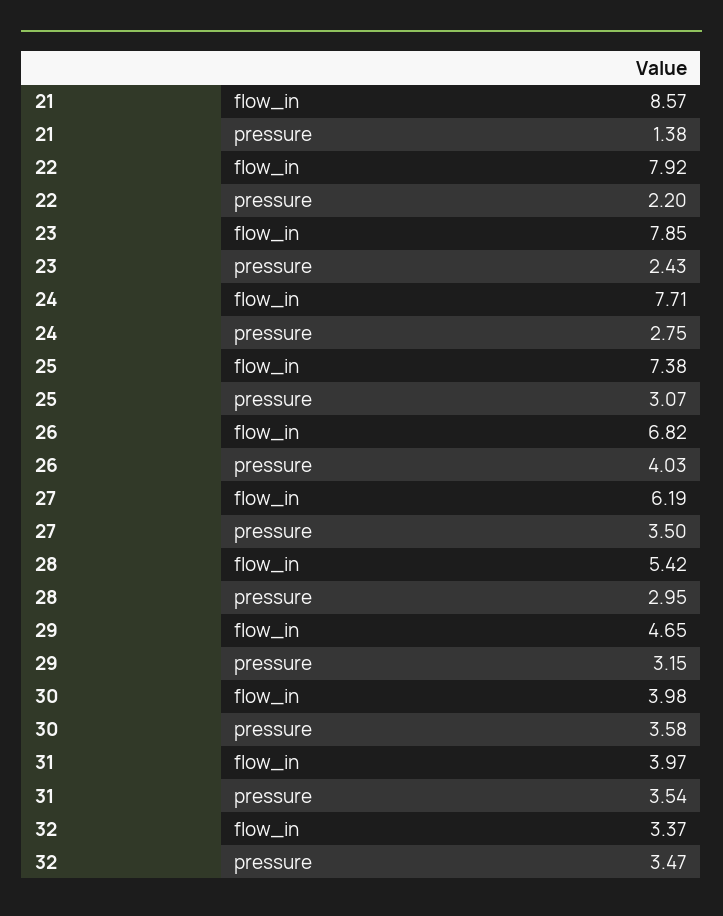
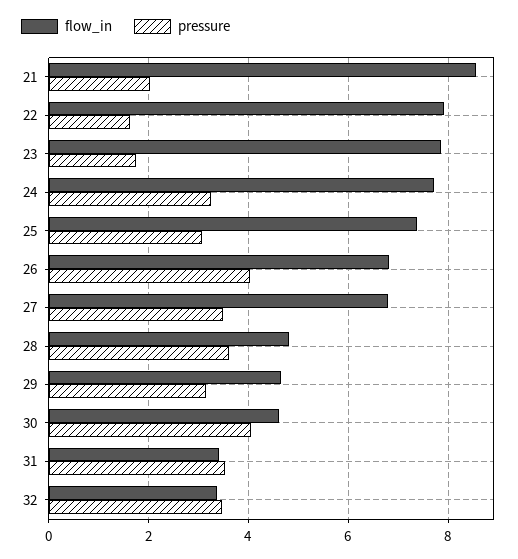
pressure, 21: 1.38 -> 2
pressure, 22: 2.2 -> 1.6
pressure, 23: 2.43 -> 1.8
pressure, 24: 2.75 -> 3.2
flow_in, 27: 6.19 -> 6.8
flow_in, 28: 5.42 -> 4.8
pressure, 28: 2.95 -> 3.6
flow_in, 30: 3.98 -> 4.6
pressure, 30: 3.58 -> 4
flow_in, 31: 3.97 -> 3.4

